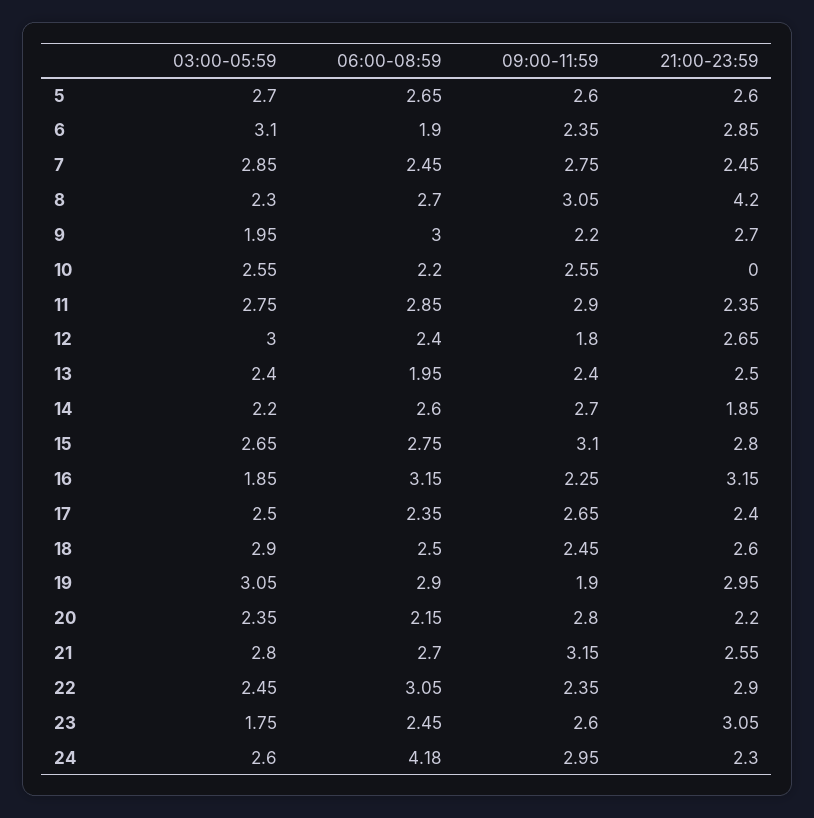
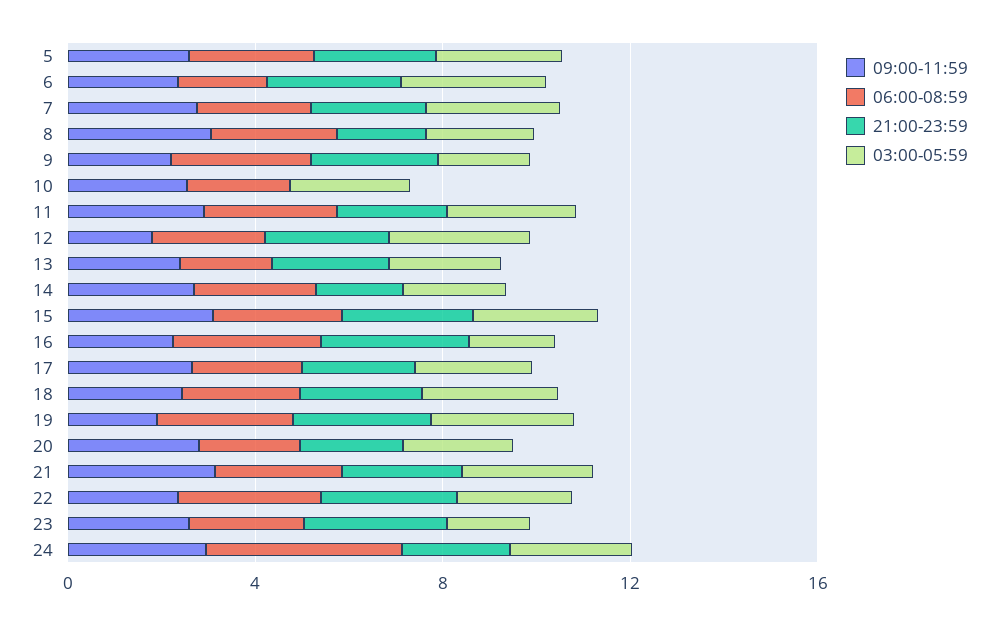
21:00-23:59, 8: 4.2 -> 2

